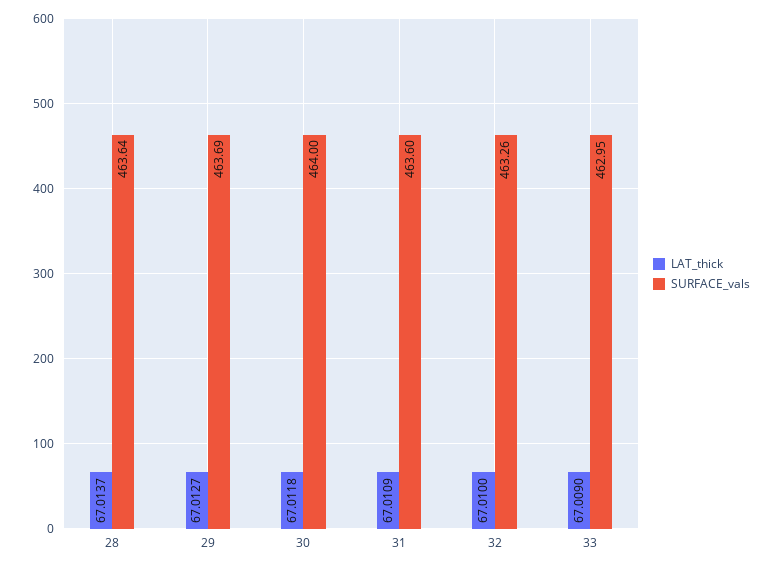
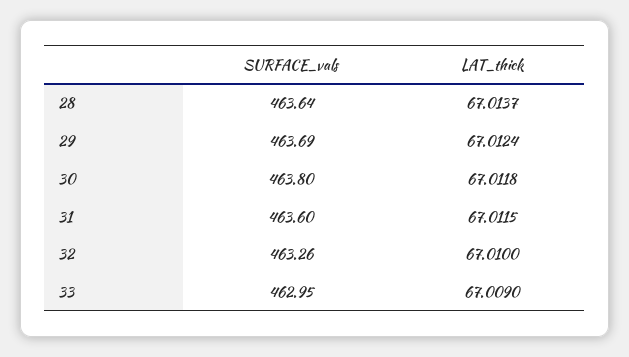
LAT_thick, 29: 67.0127 -> 67.0124
SURFACE_vals, 30: 464 -> 463.8
LAT_thick, 31: 67.0109 -> 67.0115

